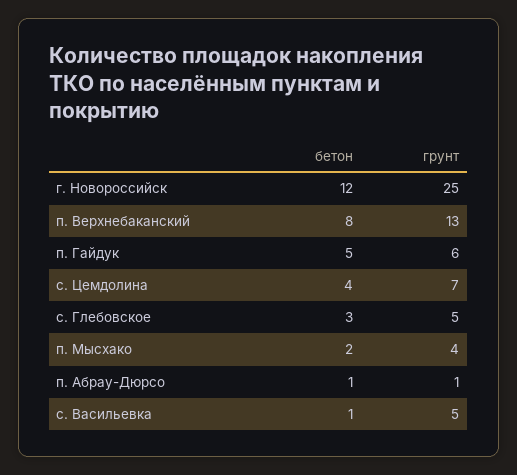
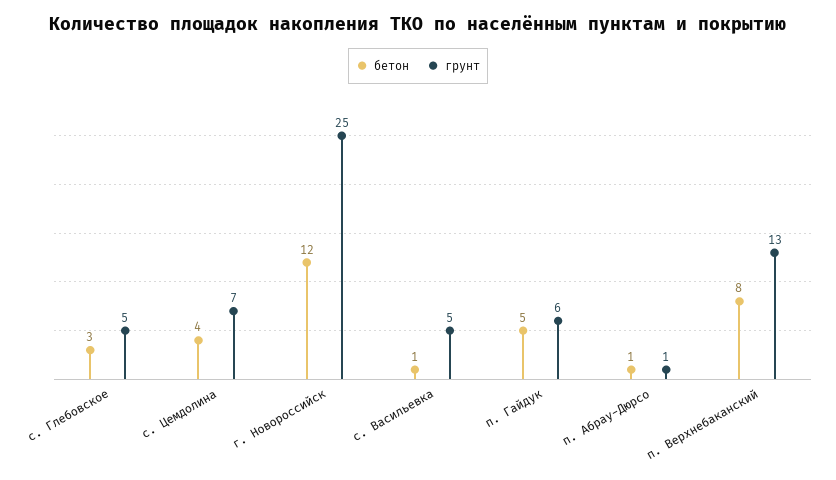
бетон, п. Мысхако: 2 -> none
грунт, п. Мысхако: 4 -> none

